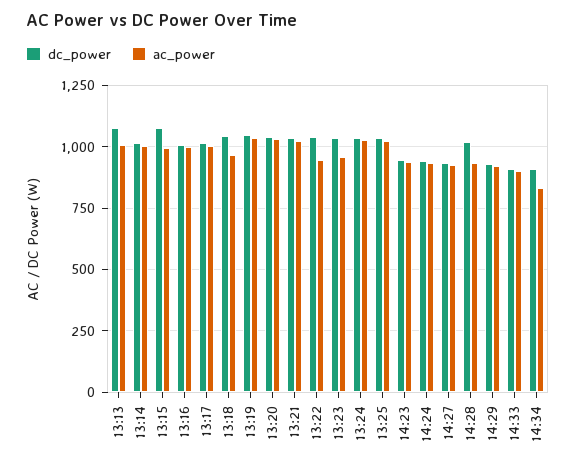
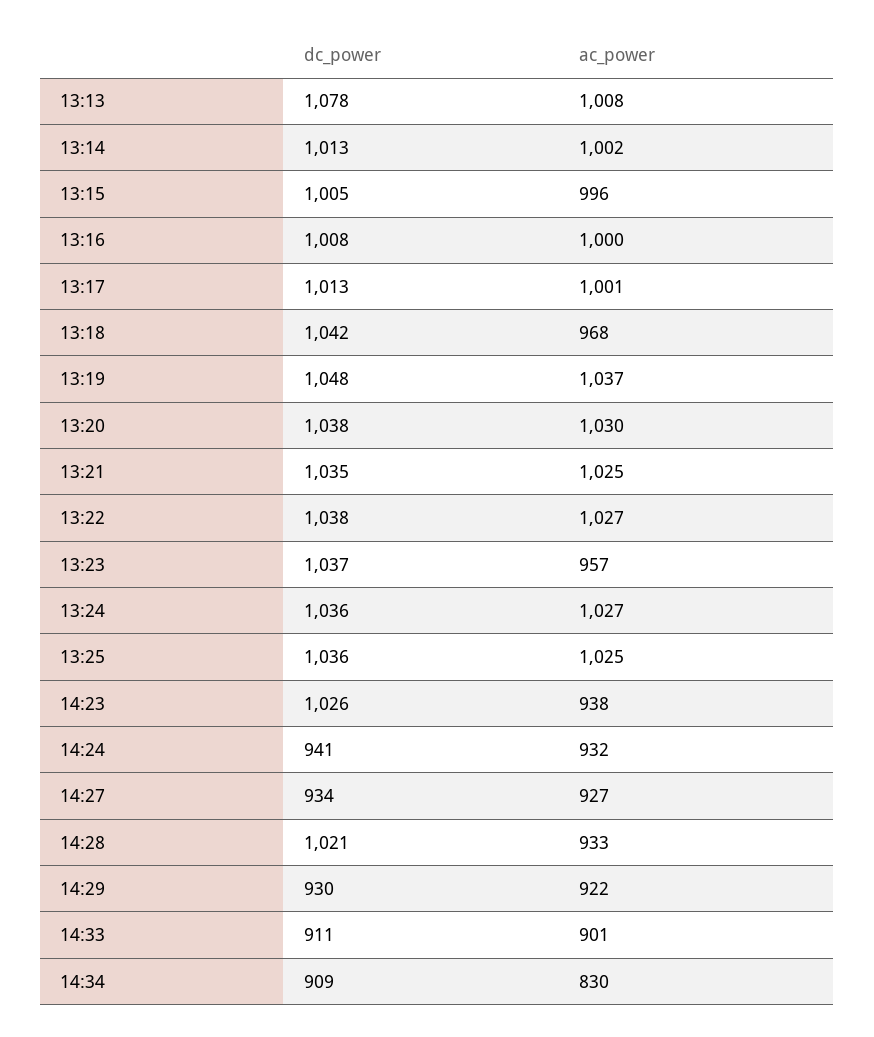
dc_power, 13:15: 1075 -> 1005
ac_power, 13:22: 950 -> 1027
dc_power, 14:23: 950 -> 1026

